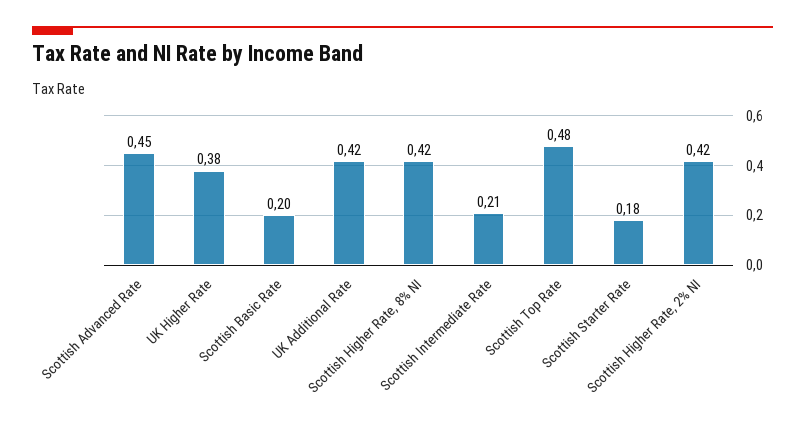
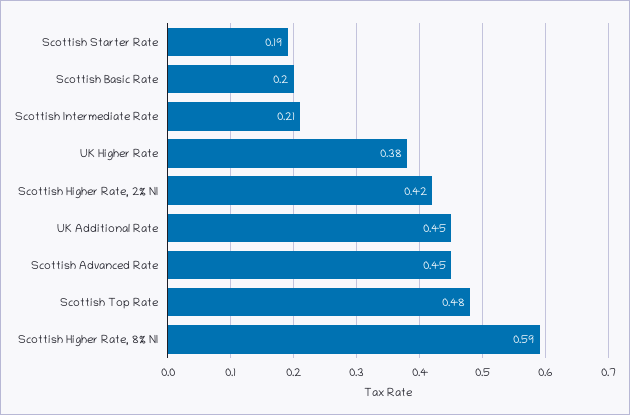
UK Additional Rate: 0.42 -> 0.45
Scottish Higher Rate, 8% NI: 0.42 -> 0.59
Scottish Starter Rate: 0.18 -> 0.19

